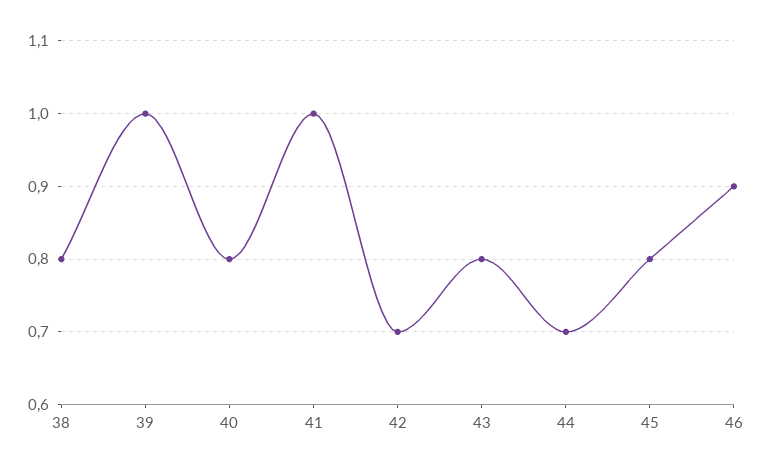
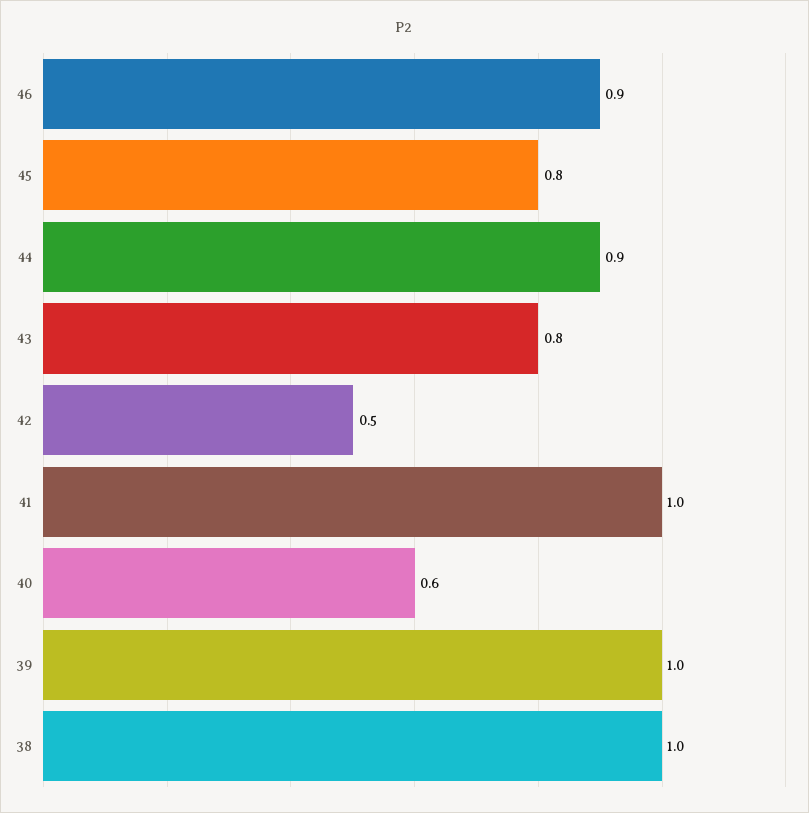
38: 0.8 -> 1
40: 0.8 -> 0.6
42: 0.7 -> 0.5
44: 0.7 -> 0.9

